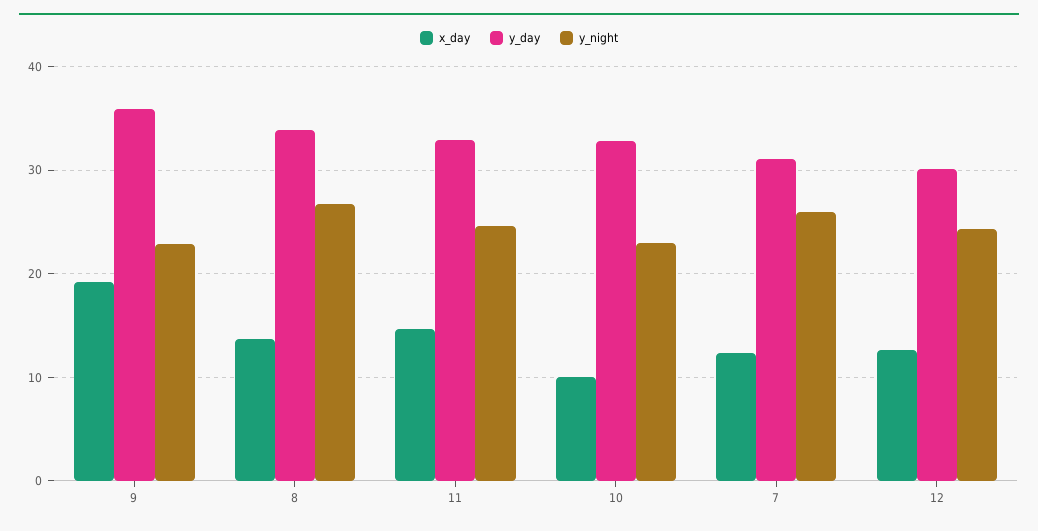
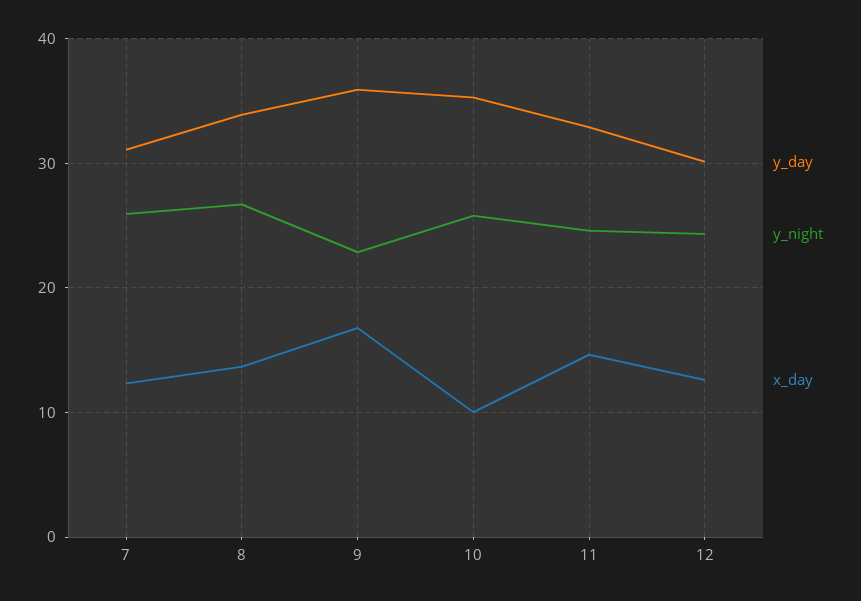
x_day, 9: 19 -> 17
y_day, 10: 33 -> 35
y_night, 10: 23 -> 26

